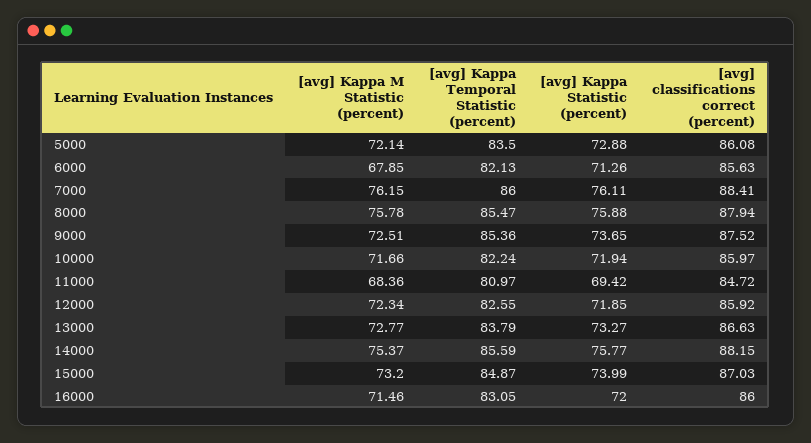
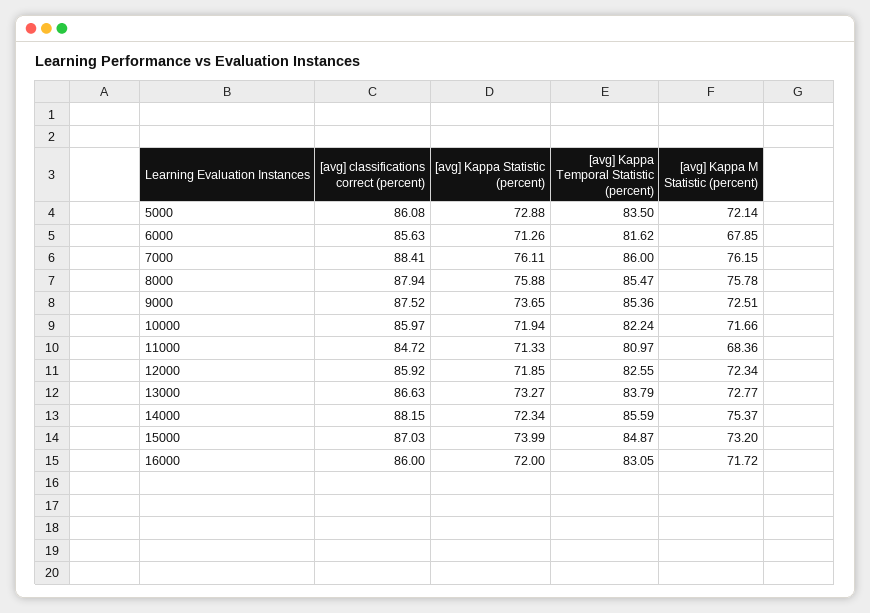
[avg] Kappa Temporal Statistic (percent), 6000: 82.13 -> 81.62
[avg] Kappa Statistic (percent), 11000: 69.42 -> 71.33
[avg] Kappa Statistic (percent), 14000: 75.77 -> 72.34
[avg] Kappa M Statistic (percent), 16000: 71.46 -> 71.72

